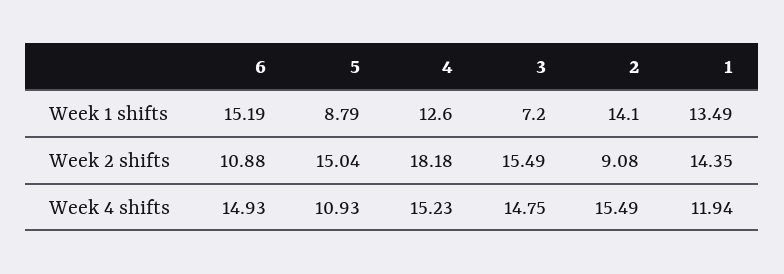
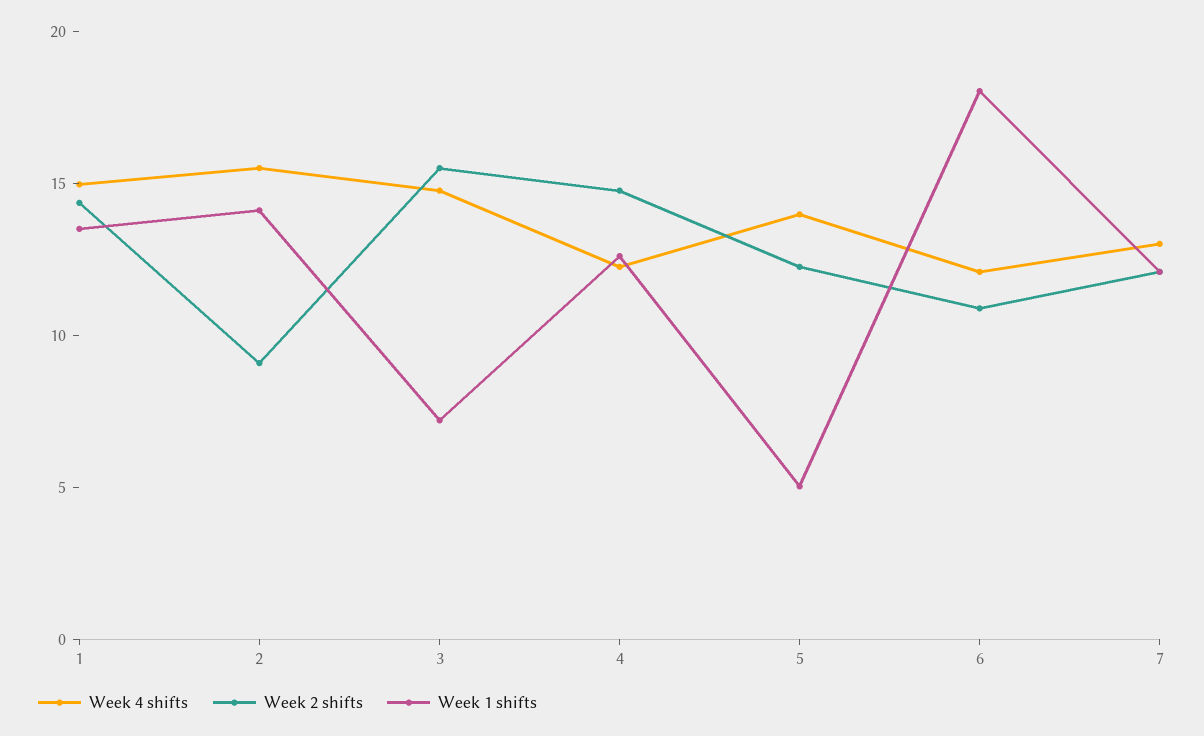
Week 1 shifts, 6: 15.19 -> 18
Week 1 shifts, 5: 8.79 -> 5
Week 2 shifts, 5: 15.04 -> 12
Week 2 shifts, 4: 18.18 -> 15
Week 4 shifts, 6: 14.93 -> 12
Week 4 shifts, 5: 10.93 -> 14
Week 4 shifts, 4: 15.23 -> 12
Week 4 shifts, 1: 11.94 -> 15
Week 4 shifts, 7: none -> 13
Week 2 shifts, 7: none -> 12
Week 1 shifts, 7: none -> 12

